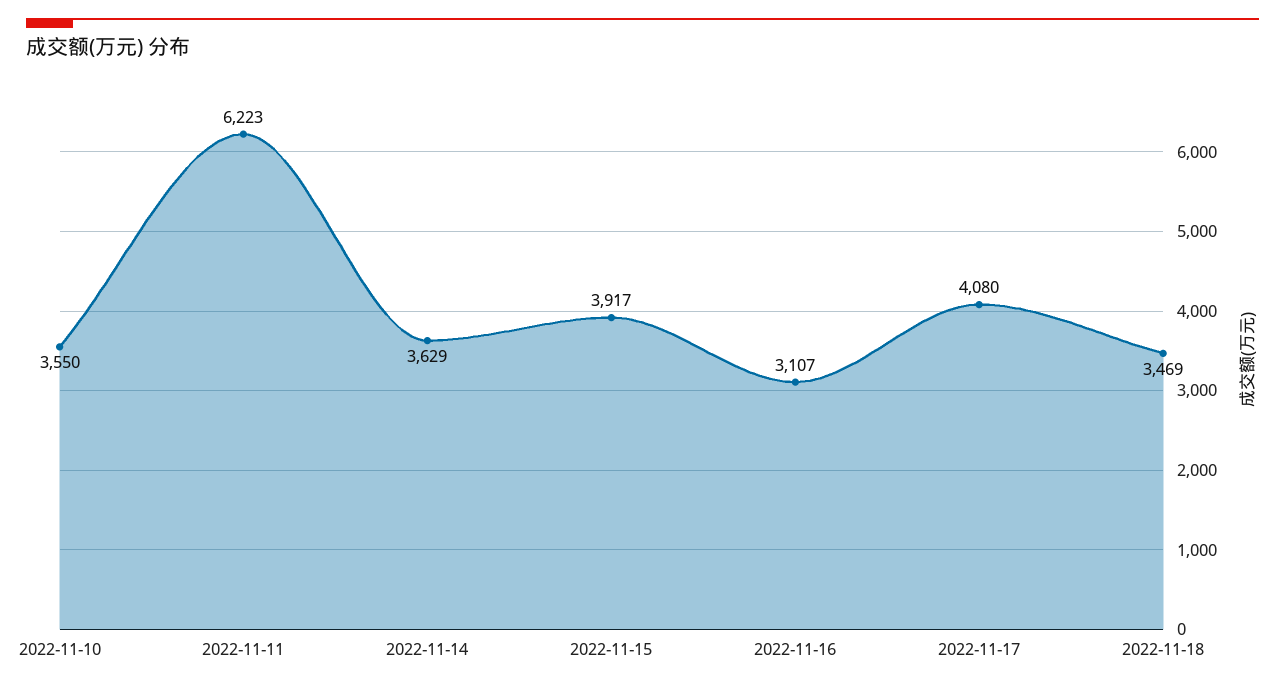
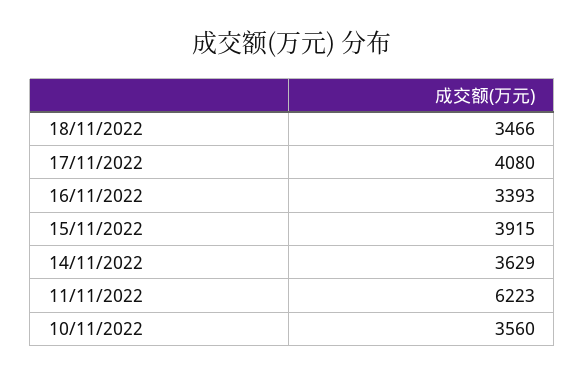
2022-11-10: 3550 -> 3560
2022-11-15: 3917 -> 3915
2022-11-16: 3107 -> 3393
2022-11-18: 3469 -> 3466

